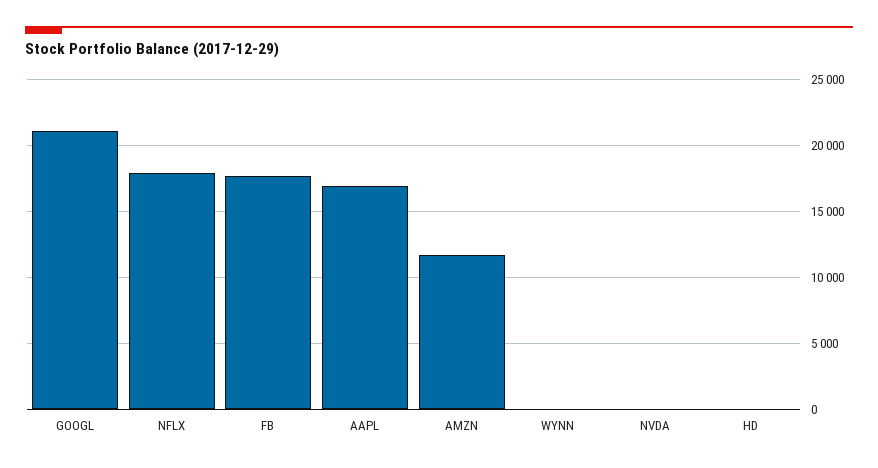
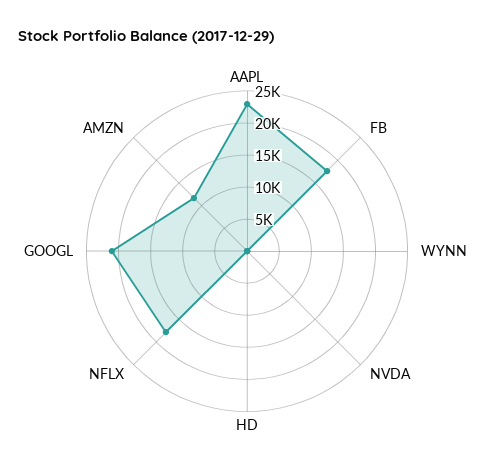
AAPL: 17000 -> 22500

